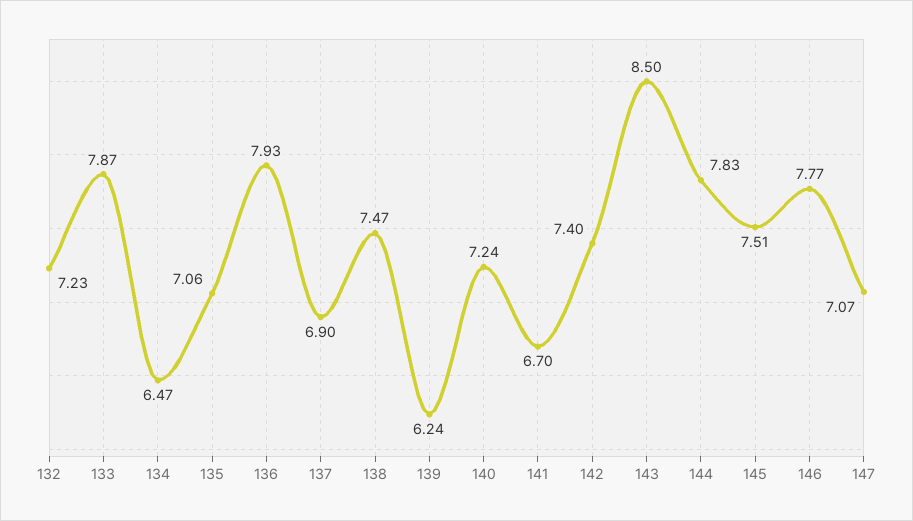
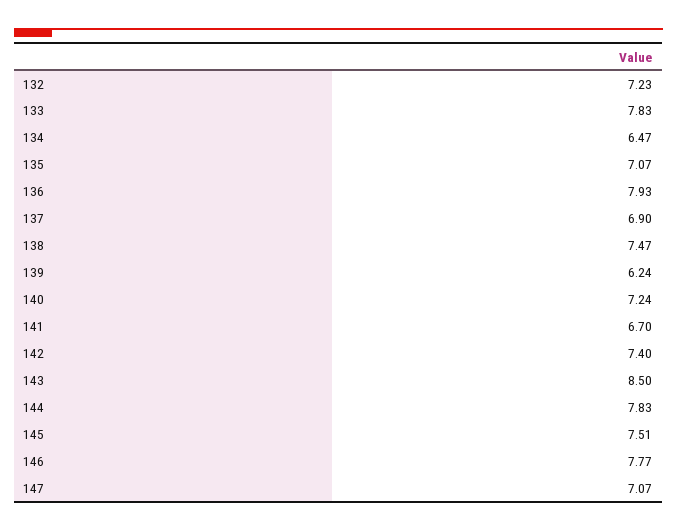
133: 7.87 -> 7.83
135: 7.06 -> 7.07

